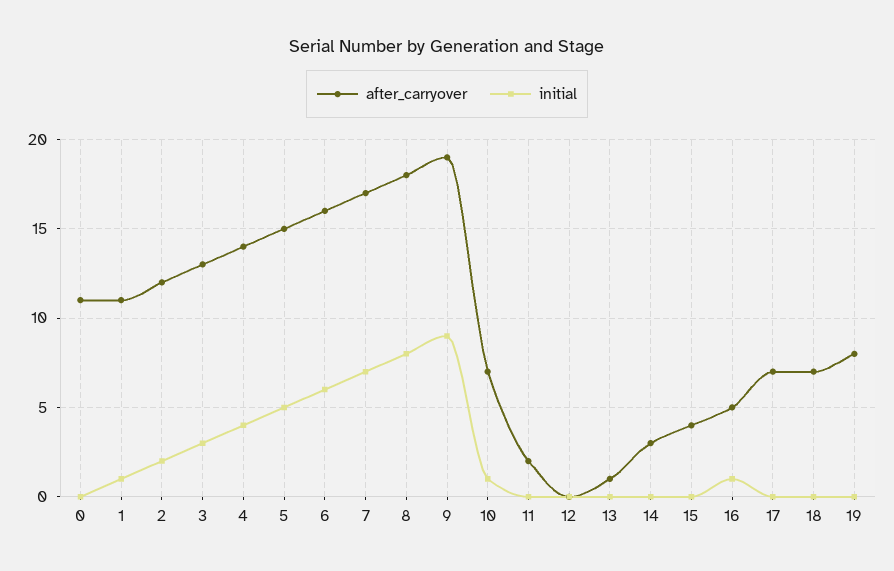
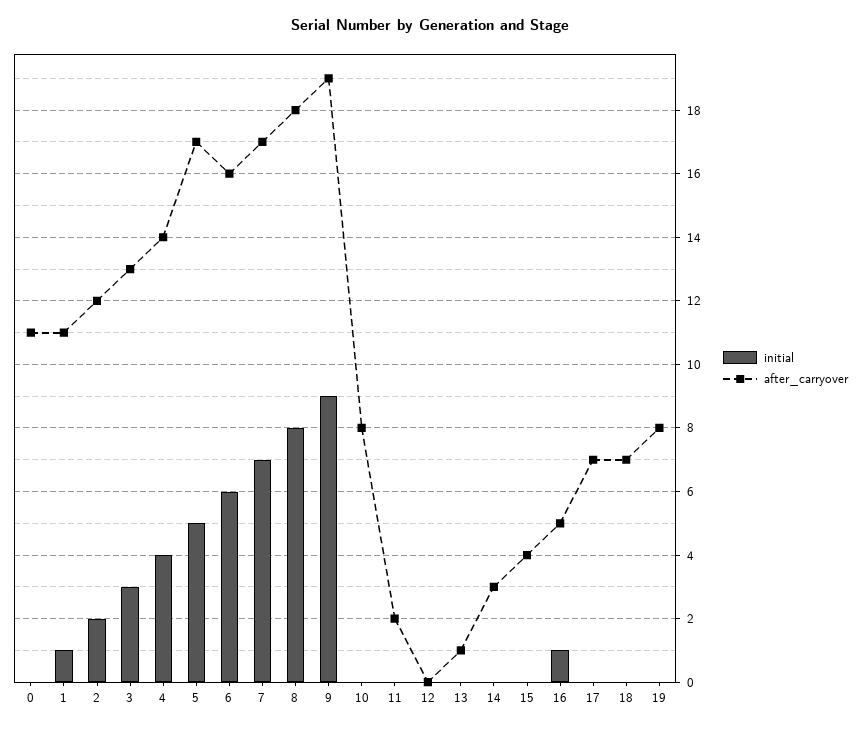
after_carryover, 5: 15 -> 17
after_carryover, 10: 7 -> 8
initial, 10: 1 -> 0

